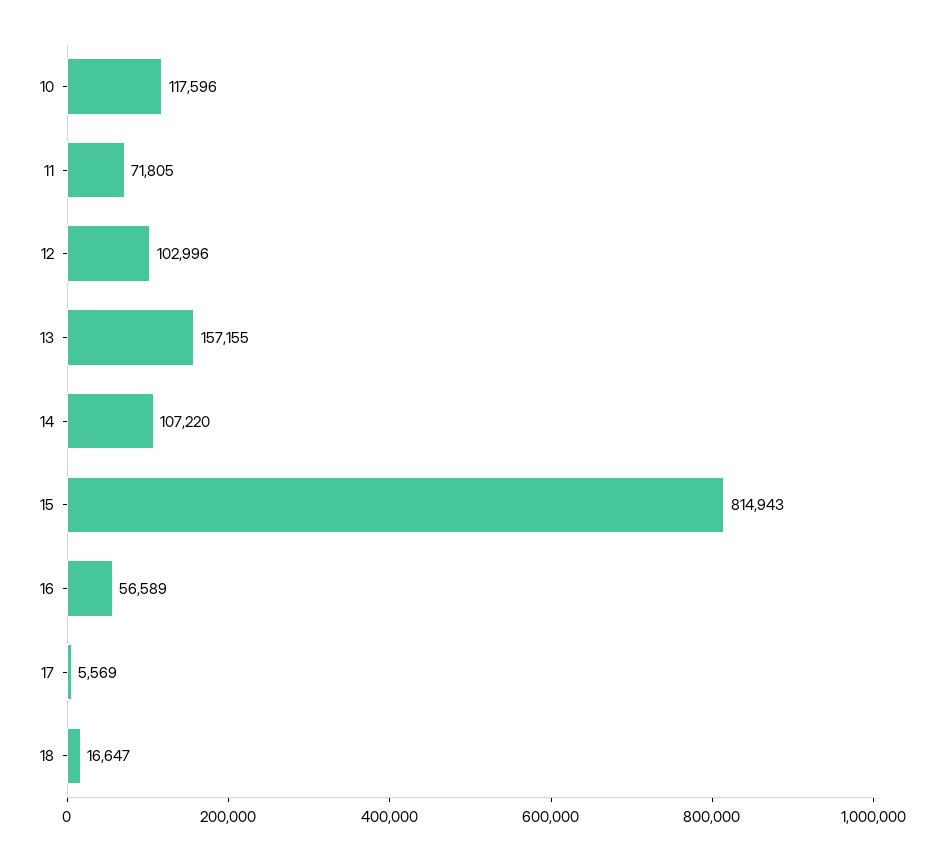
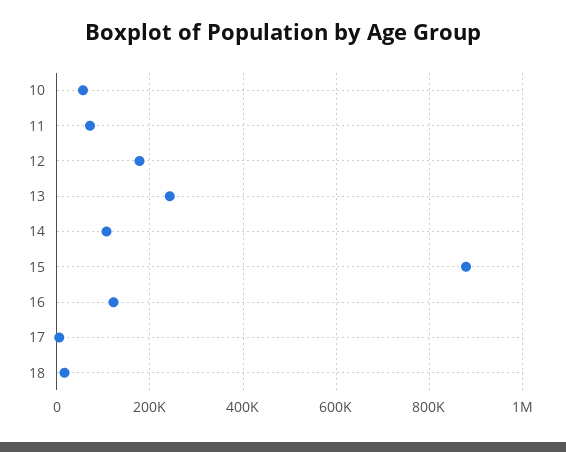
10: 117596 -> 60000
12: 102996 -> 180000
13: 157155 -> 240000
15: 814943 -> 880000
16: 56589 -> 120000

